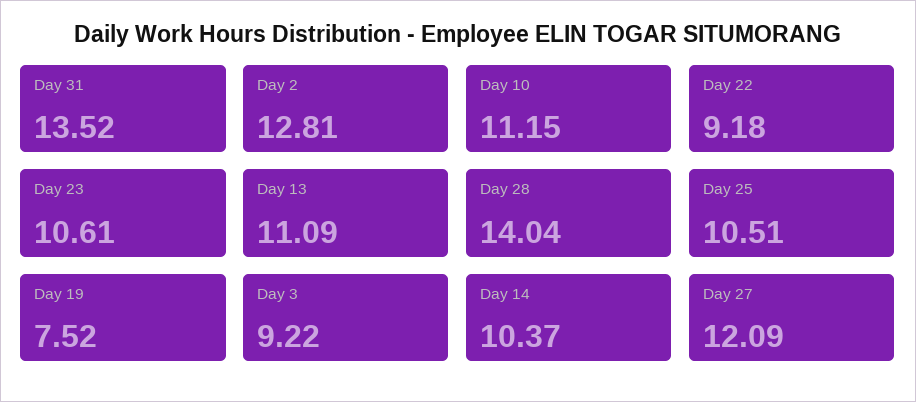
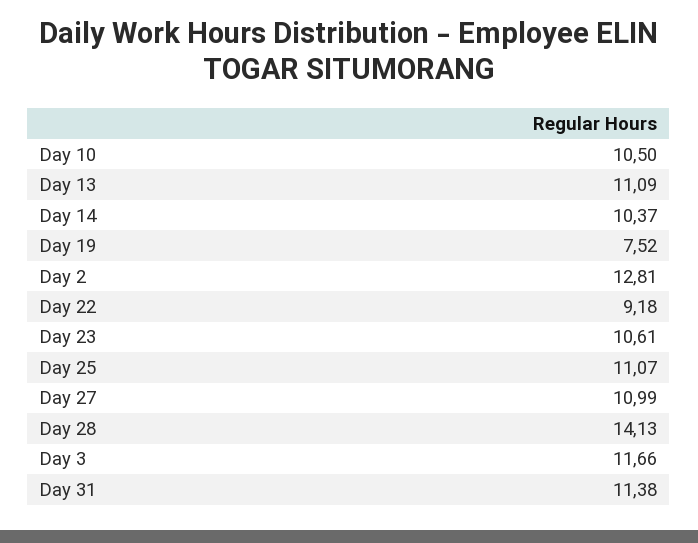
Day 31: 13.52 -> 11.38
Day 10: 11.15 -> 10.5
Day 28: 14.04 -> 14.13
Day 25: 10.51 -> 11.07
Day 3: 9.22 -> 11.66
Day 27: 12.09 -> 10.99

